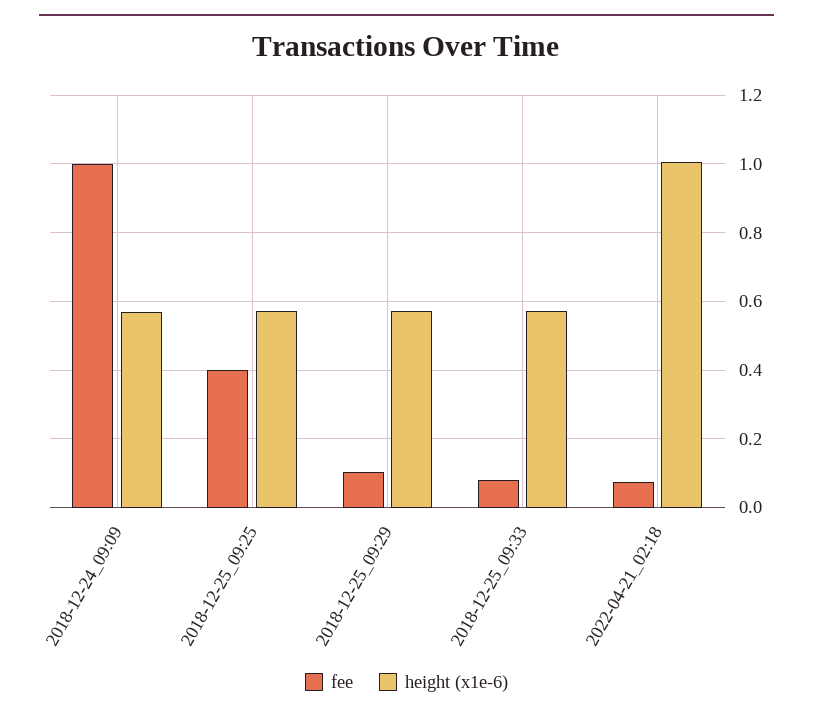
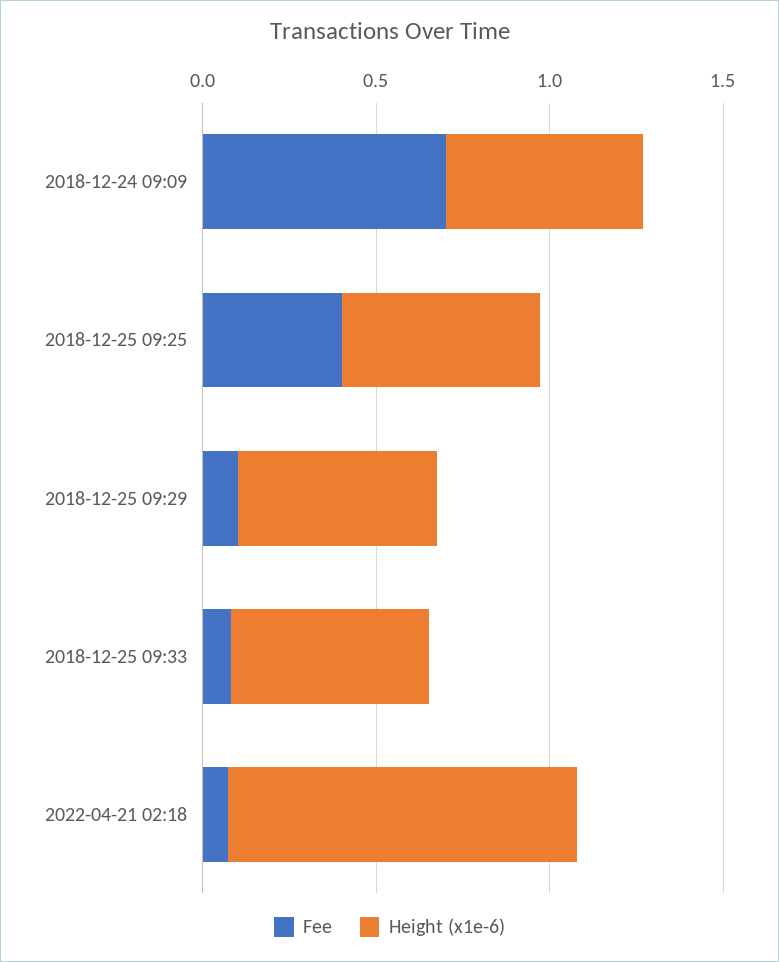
fee, 2018-12-24_09:09: 1 -> 0.7

